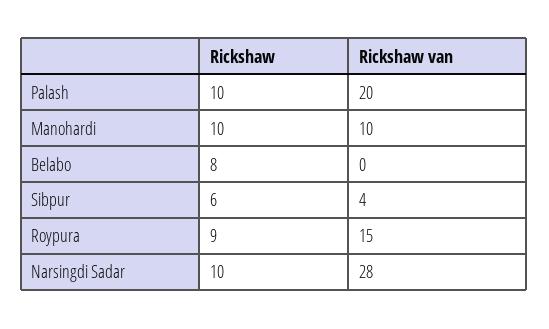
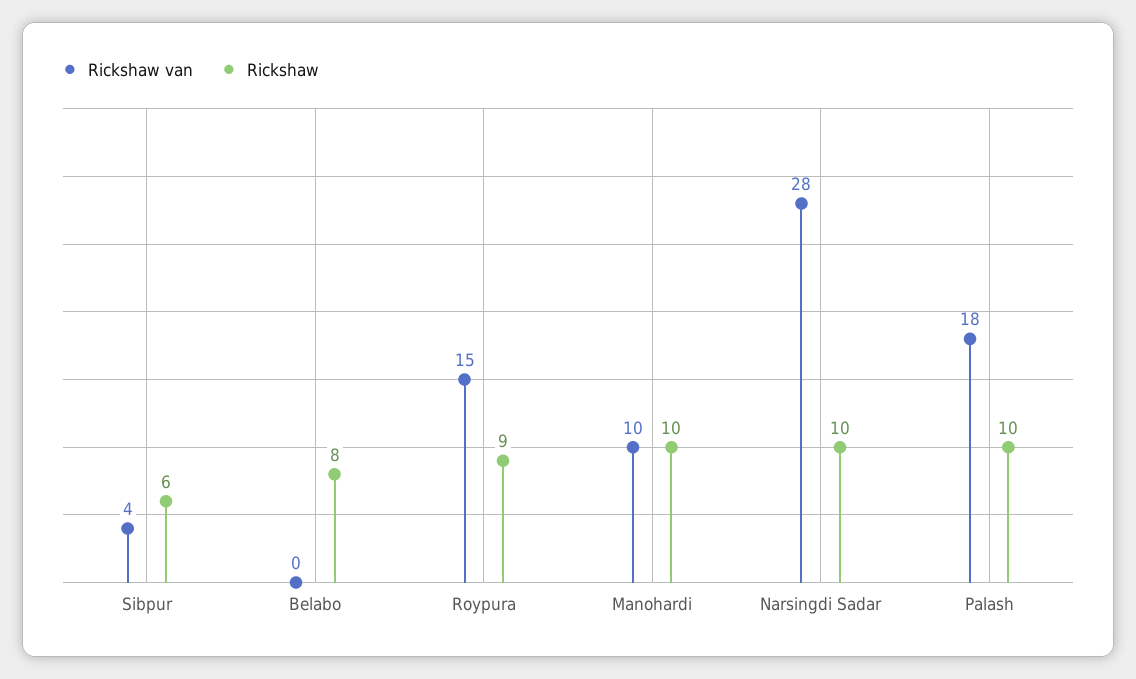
Rickshaw van, Palash: 20 -> 18

